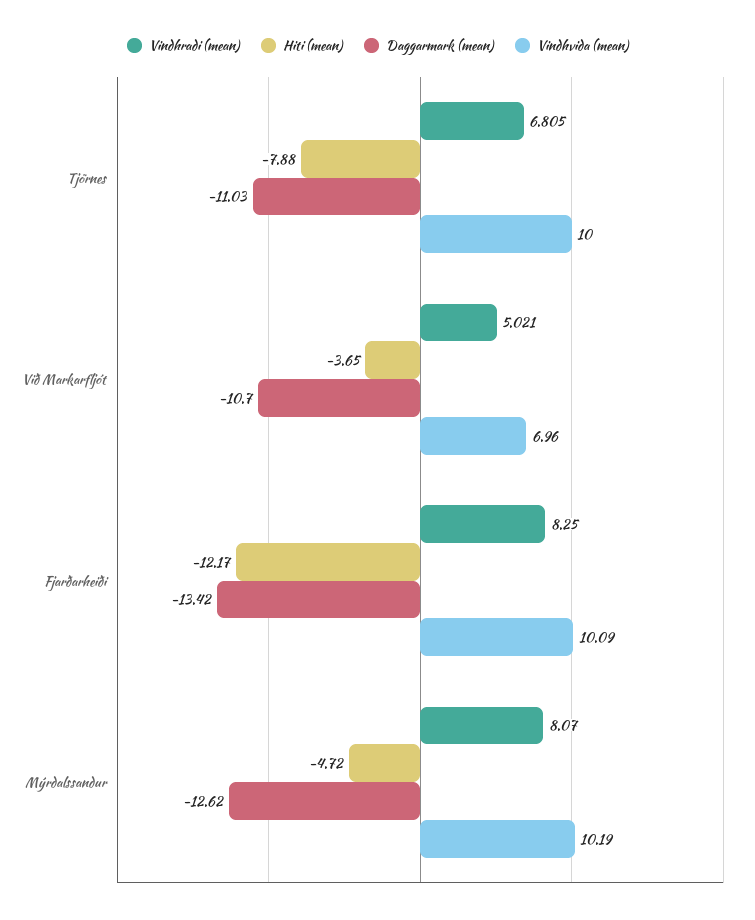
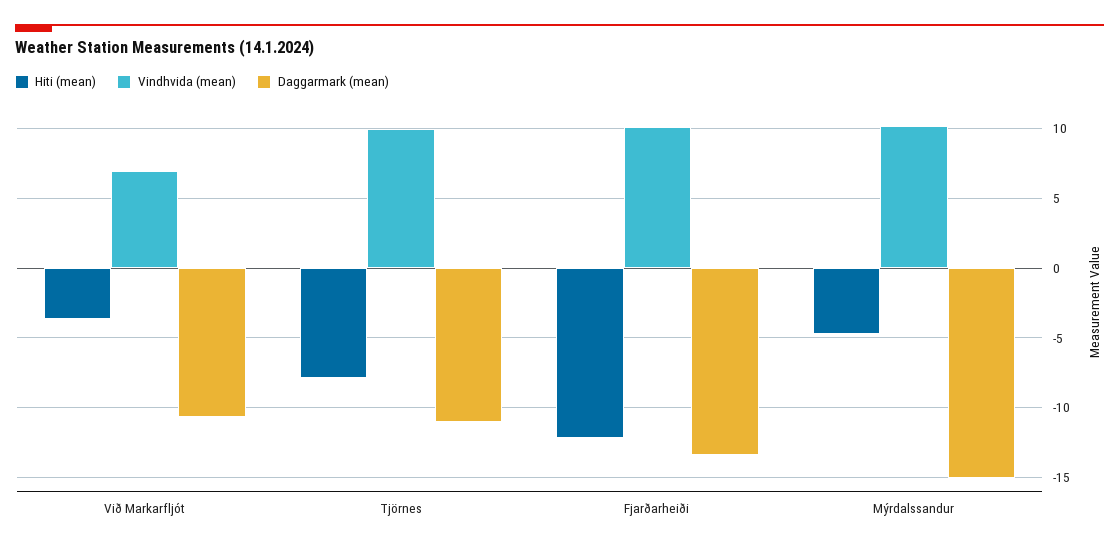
Vindhradi (mean), Tjörnes: 6.805 -> none
Vindhradi (mean), Við Markarfljót: 5.021 -> none
Vindhradi (mean), Fjarðarheiði: 8.25 -> none
Vindhradi (mean), Mýrdalssandur: 8.07 -> none
Daggarmark (mean), Mýrdalssandur: -12.62 -> -15

